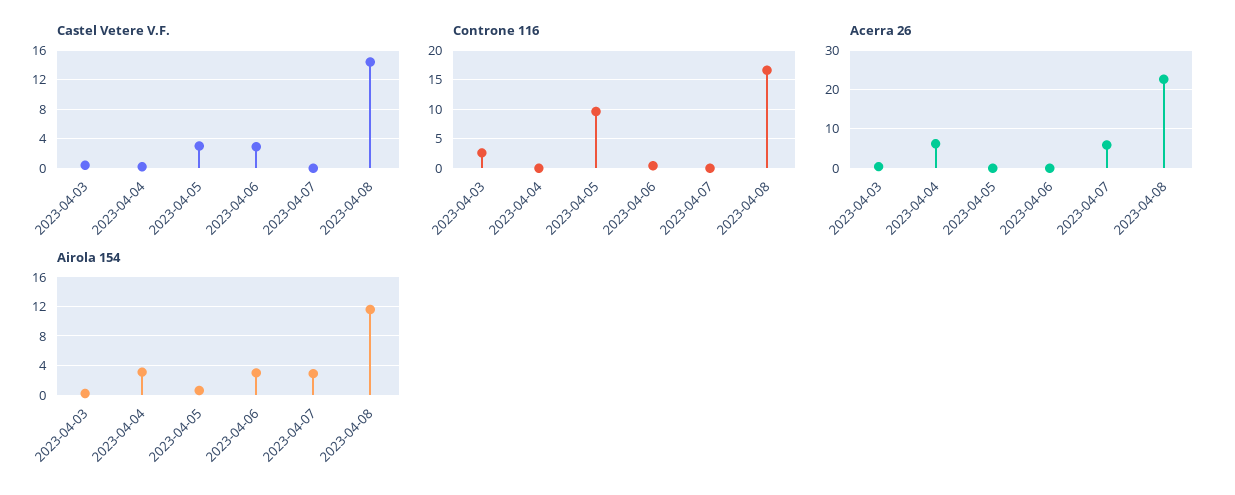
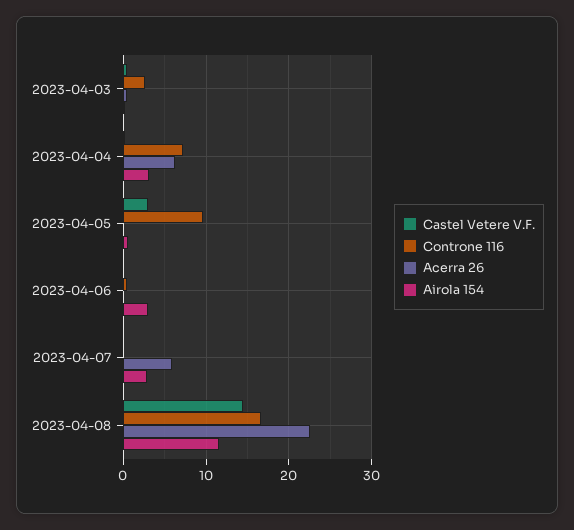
Castel Vetere V.F., 2023-04-06: 3 -> 0
Controne 116, 2023-04-04: 0 -> 7

